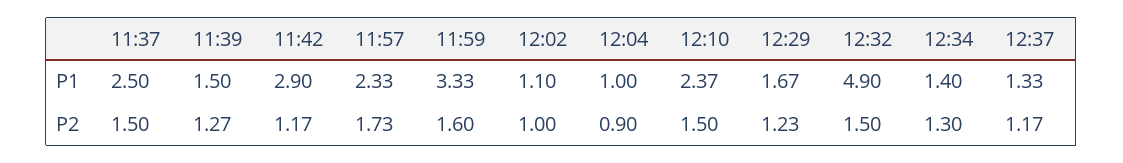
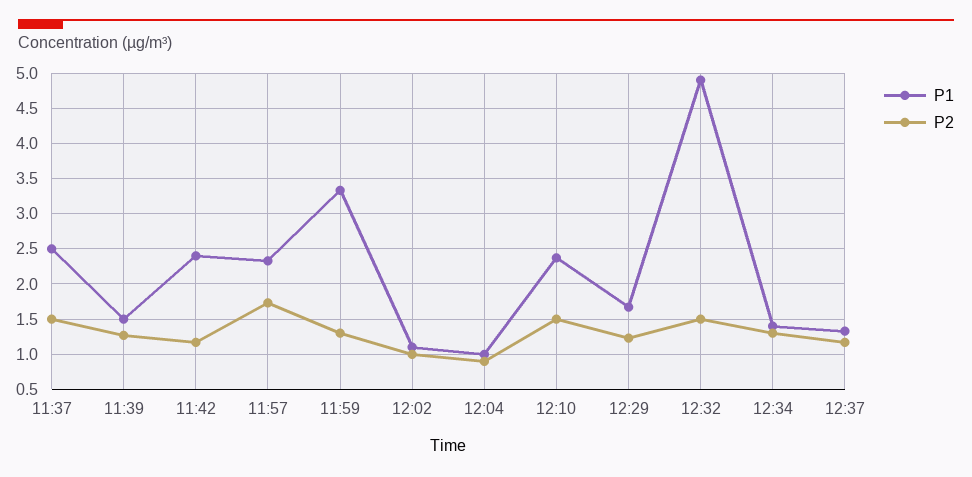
P1, 11:42: 2.9 -> 2.4
P2, 11:59: 1.6 -> 1.3

